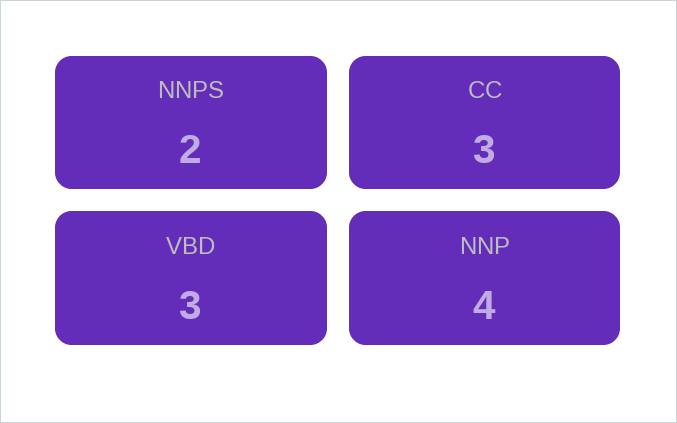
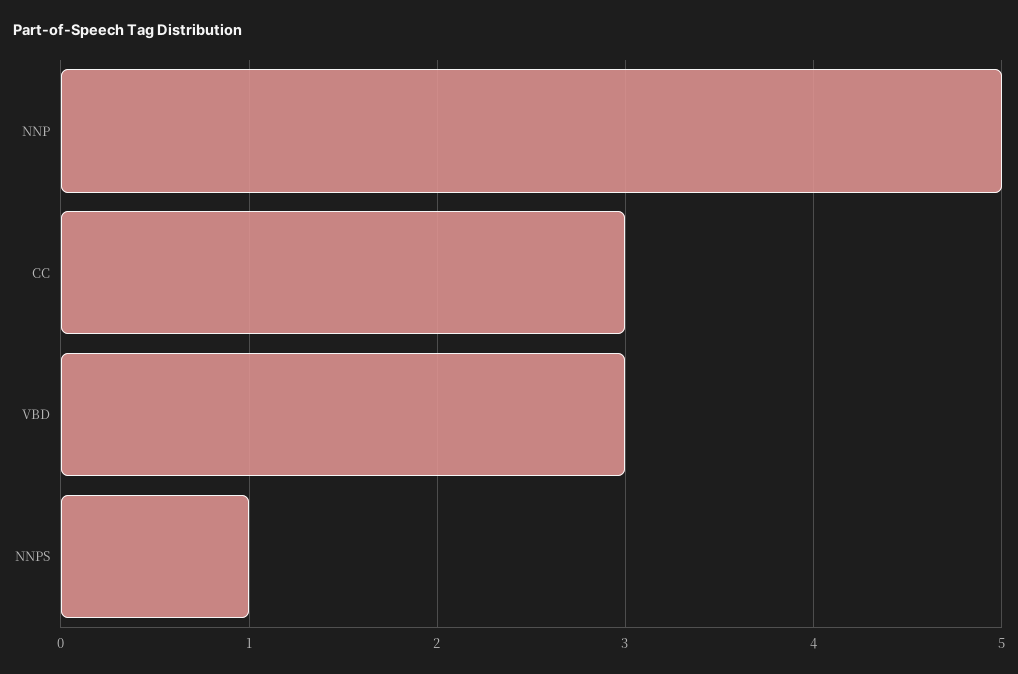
NNPS: 2 -> 1
NNP: 4 -> 5

